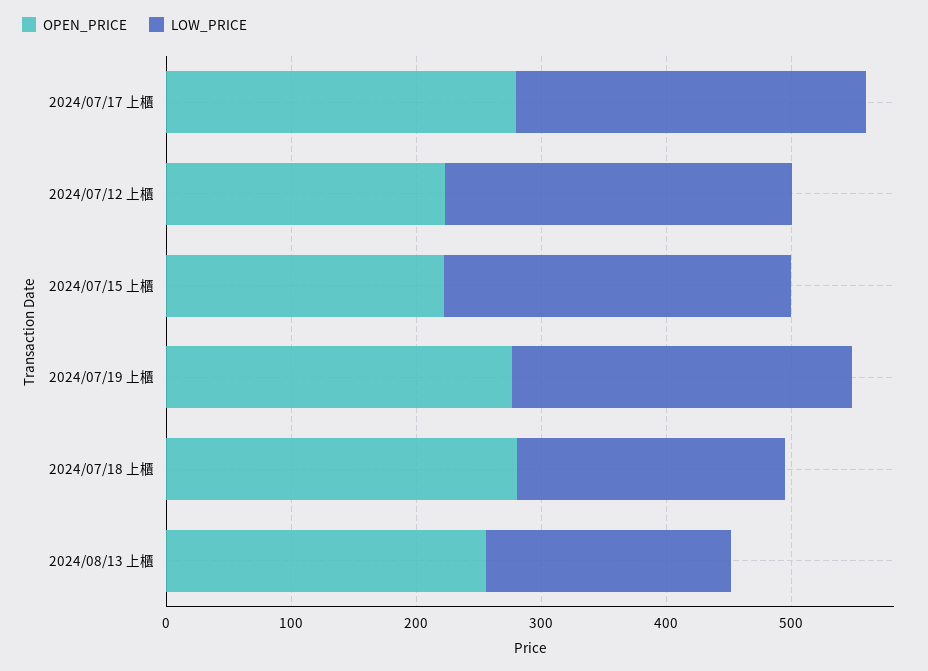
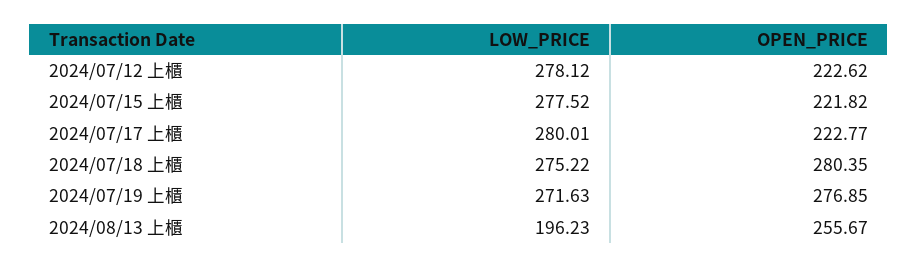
OPEN_PRICE, 2024/07/17 上櫃: 280 -> 222.77
LOW_PRICE, 2024/07/18 上櫃: 220 -> 275.22

